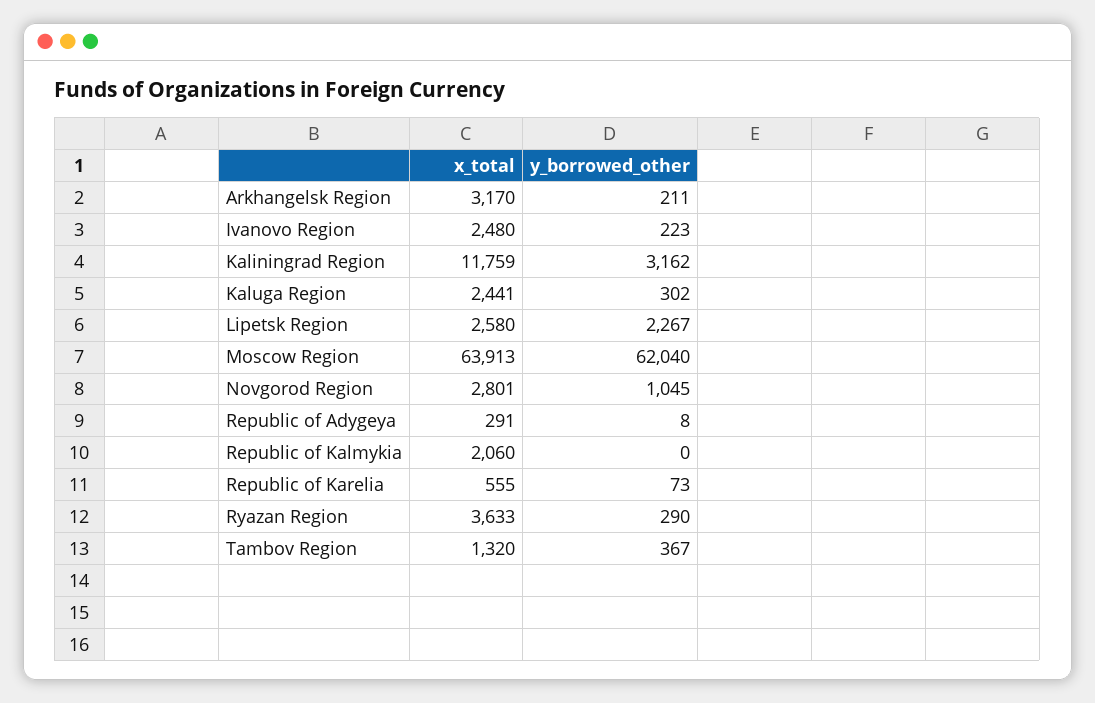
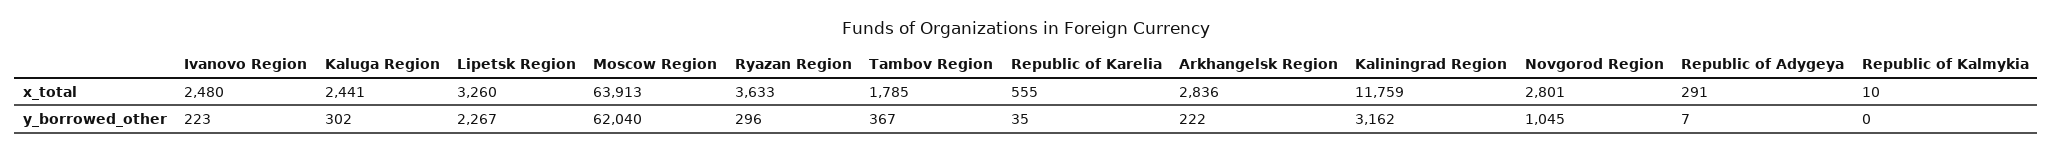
x_total, Arkhangelsk Region: 3170 -> 2836
y_borrowed_other, Arkhangelsk Region: 211 -> 222
x_total, Lipetsk Region: 2580 -> 3260
y_borrowed_other, Republic of Adygeya: 8 -> 7
x_total, Republic of Kalmykia: 2060 -> 10
y_borrowed_other, Republic of Karelia: 73 -> 35
y_borrowed_other, Ryazan Region: 290 -> 296
x_total, Tambov Region: 1320 -> 1785

